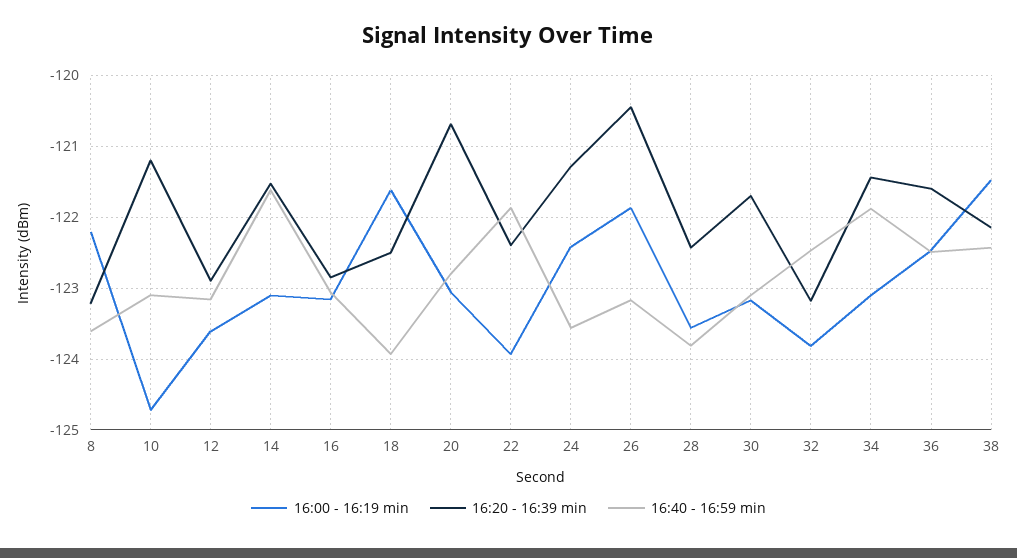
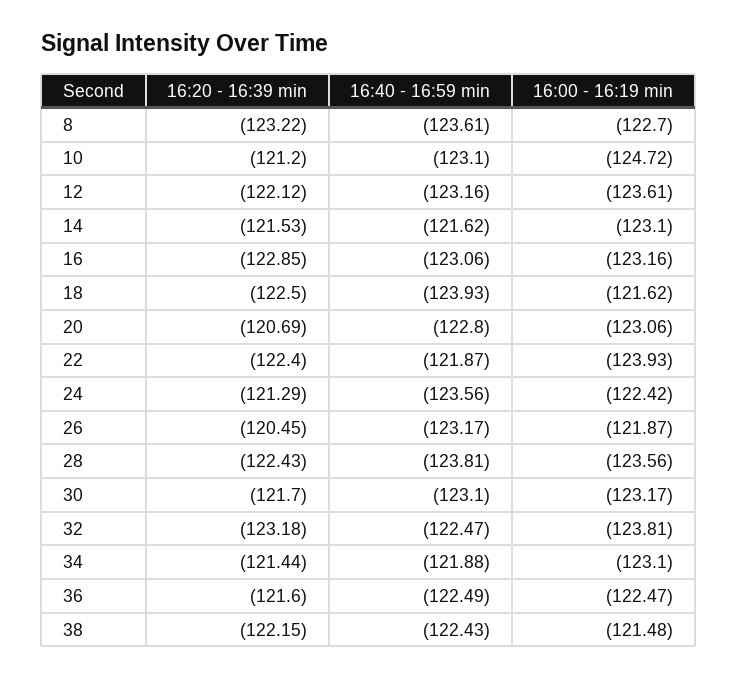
16:00 - 16:19 min, 8: -122.2 -> -122.7
16:20 - 16:39 min, 12: -122.9 -> -122.12

